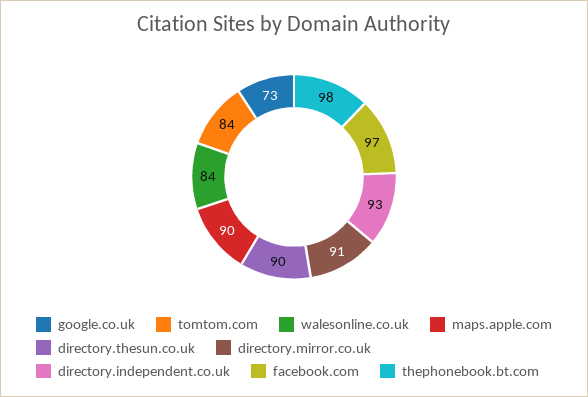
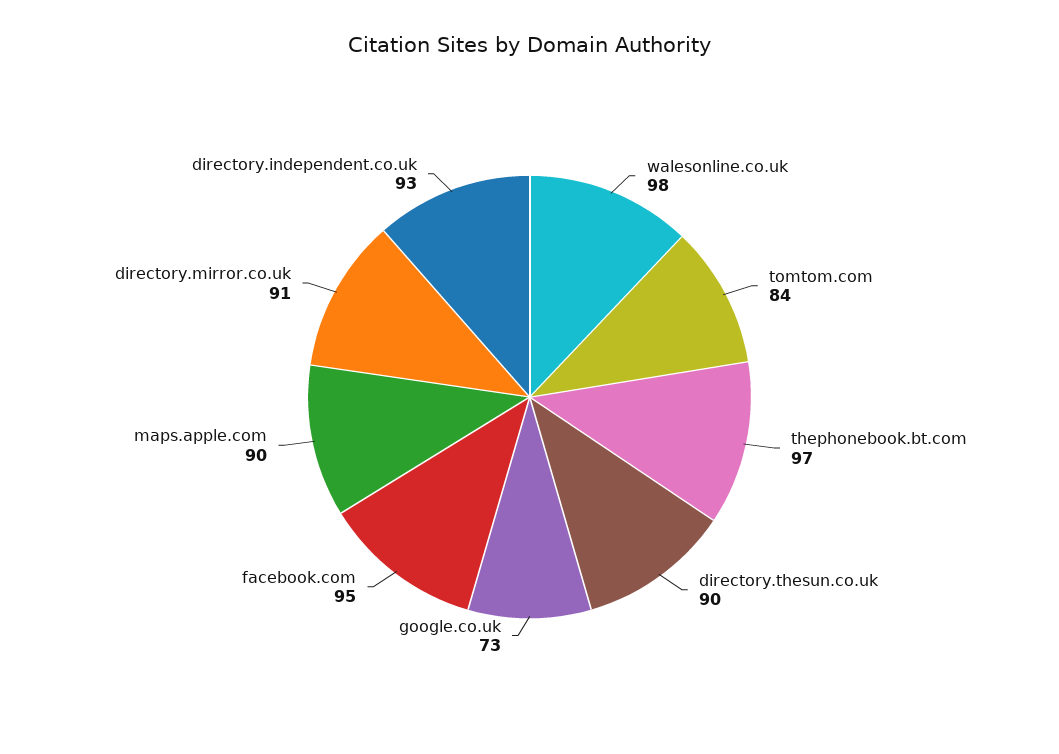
walesonline.co.uk: 84 -> 98
facebook.com: 97 -> 95
thephonebook.bt.com: 98 -> 97

